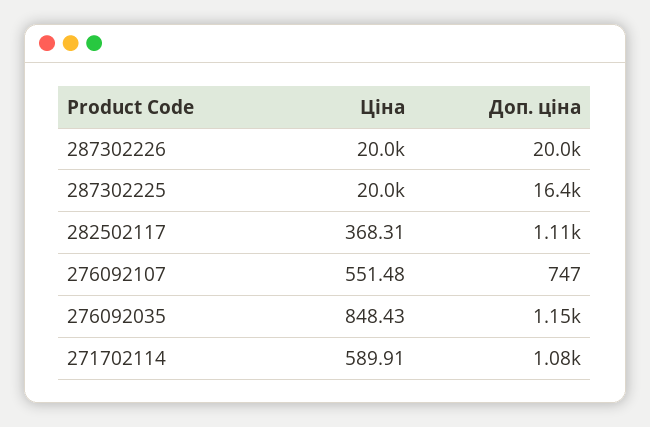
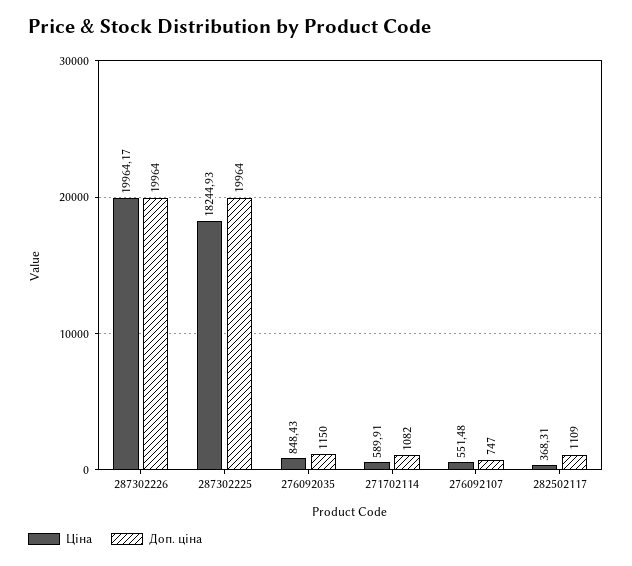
Ціна, 287302225: 20000 -> 18244.93
Доп. ціна, 287302225: 16400 -> 19964

